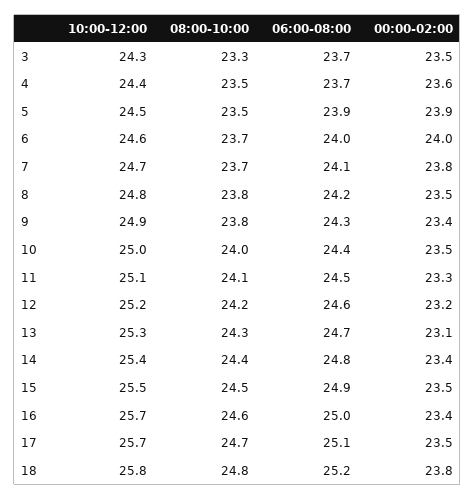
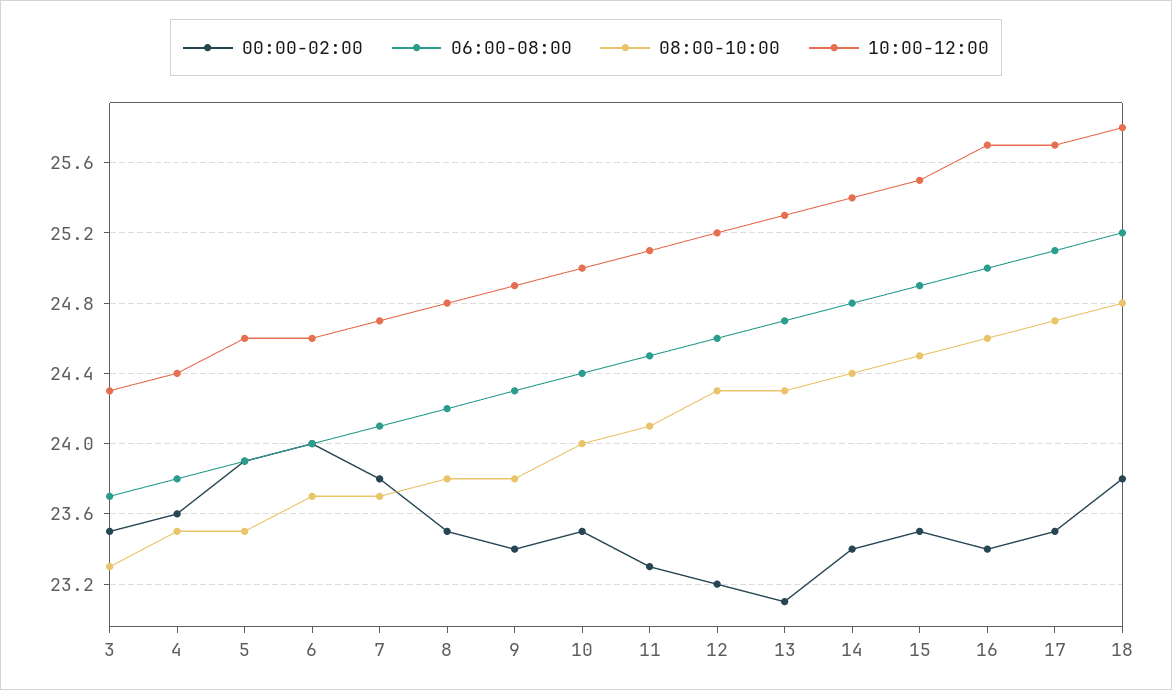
06:00-08:00, 4: 23.7 -> 23.8
10:00-12:00, 5: 24.5 -> 24.6
08:00-10:00, 12: 24.2 -> 24.3

